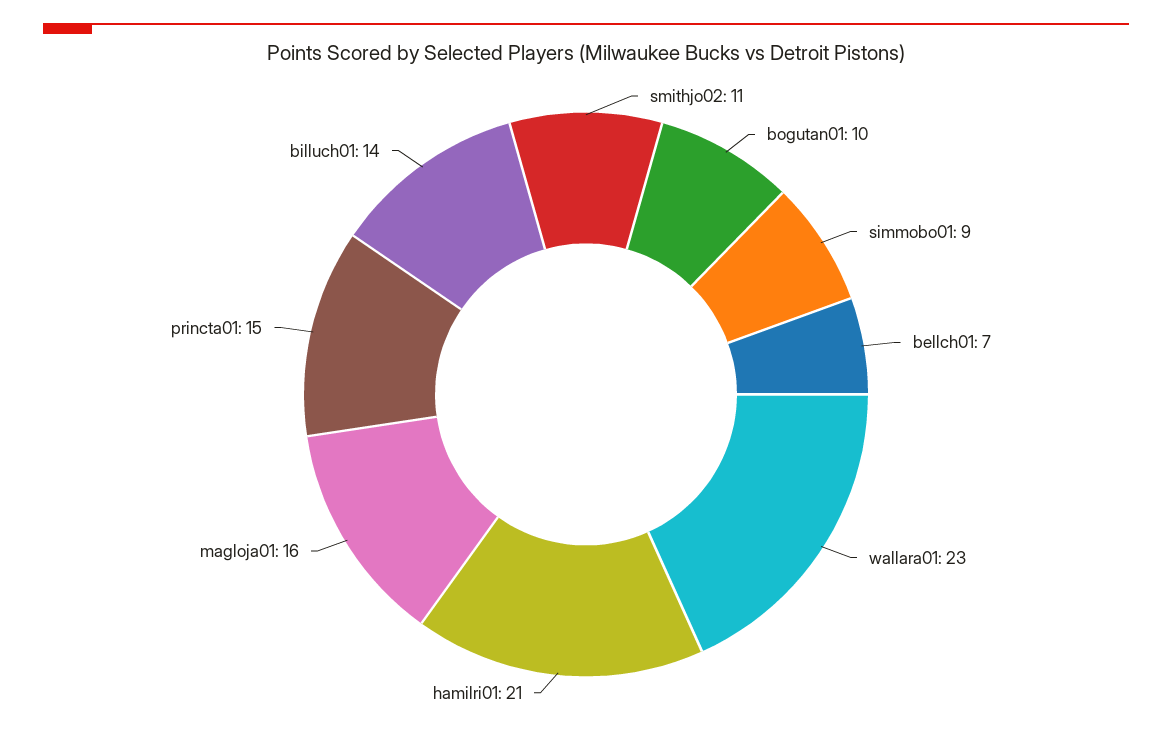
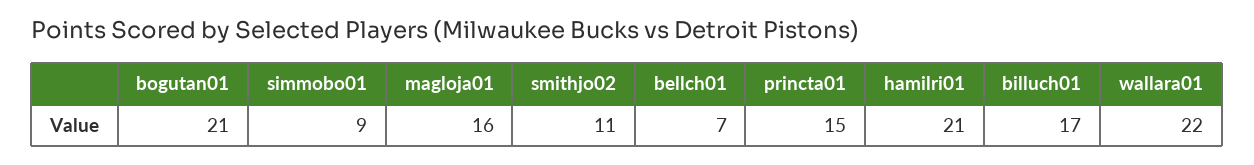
bogutan01: 10 -> 21
wallara01: 23 -> 22
billuch01: 14 -> 17

